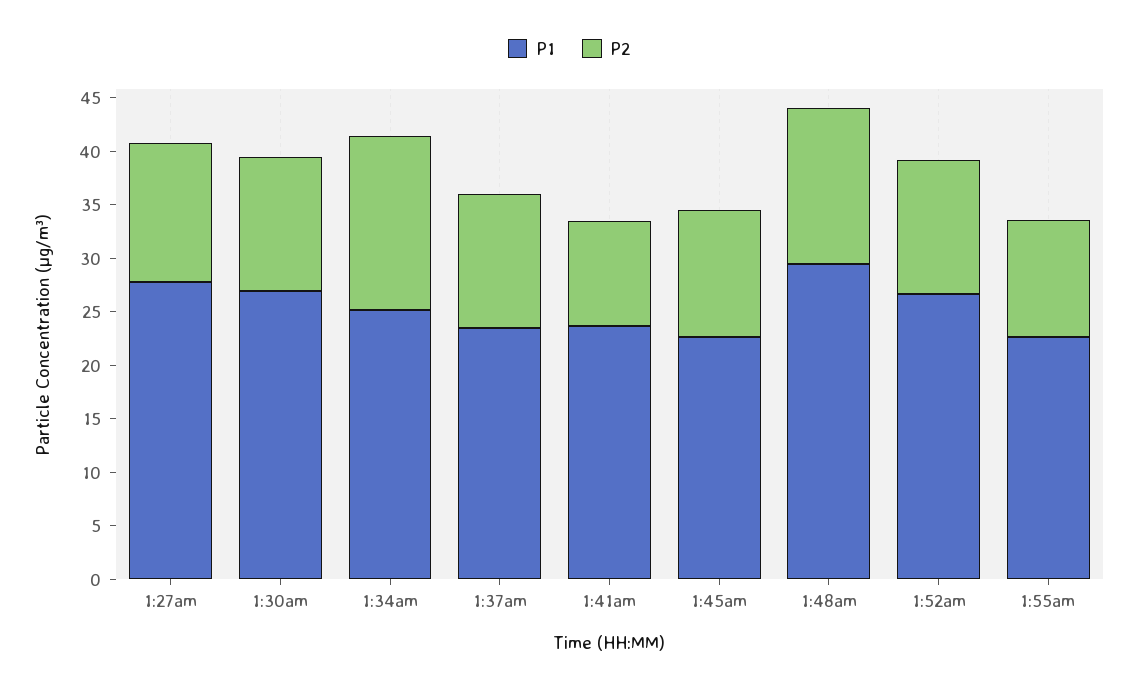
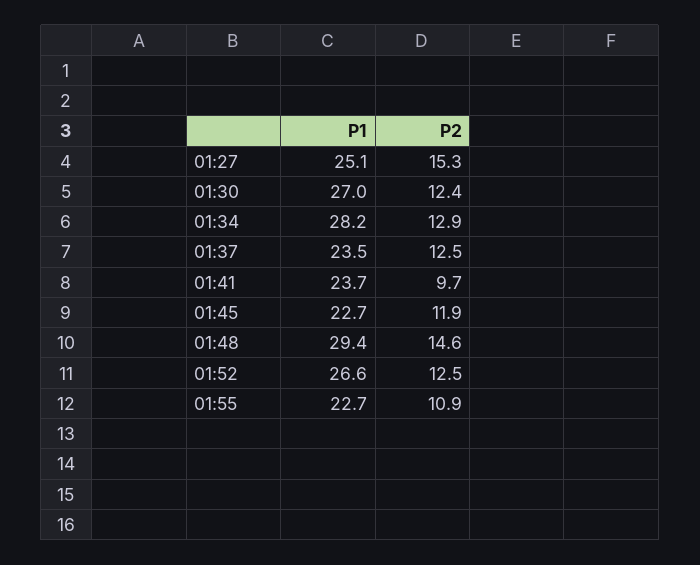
P1, 1:27am: 28 -> 25.1
P2, 1:27am: 13 -> 15.3
P1, 1:34am: 25 -> 28.2
P2, 1:34am: 16 -> 12.9

